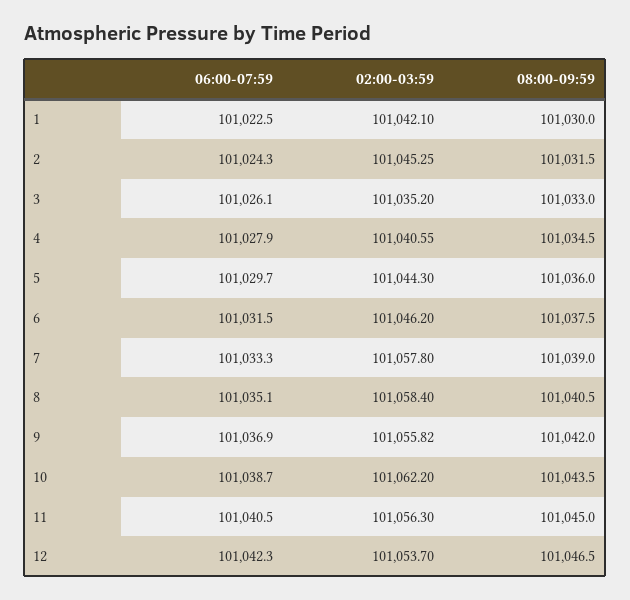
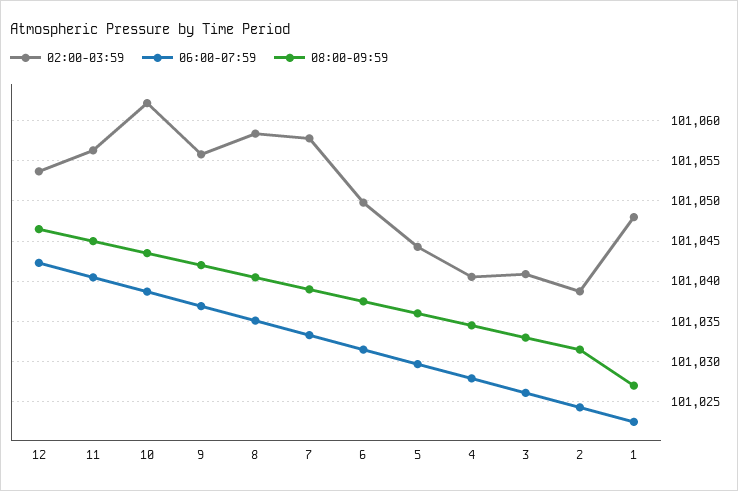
02:00-03:59, 1: 101042.1 -> 101048
08:00-09:59, 1: 101030 -> 101027
02:00-03:59, 2: 101045.25 -> 101039
02:00-03:59, 3: 101035.2 -> 101041
02:00-03:59, 6: 101046.2 -> 101050

